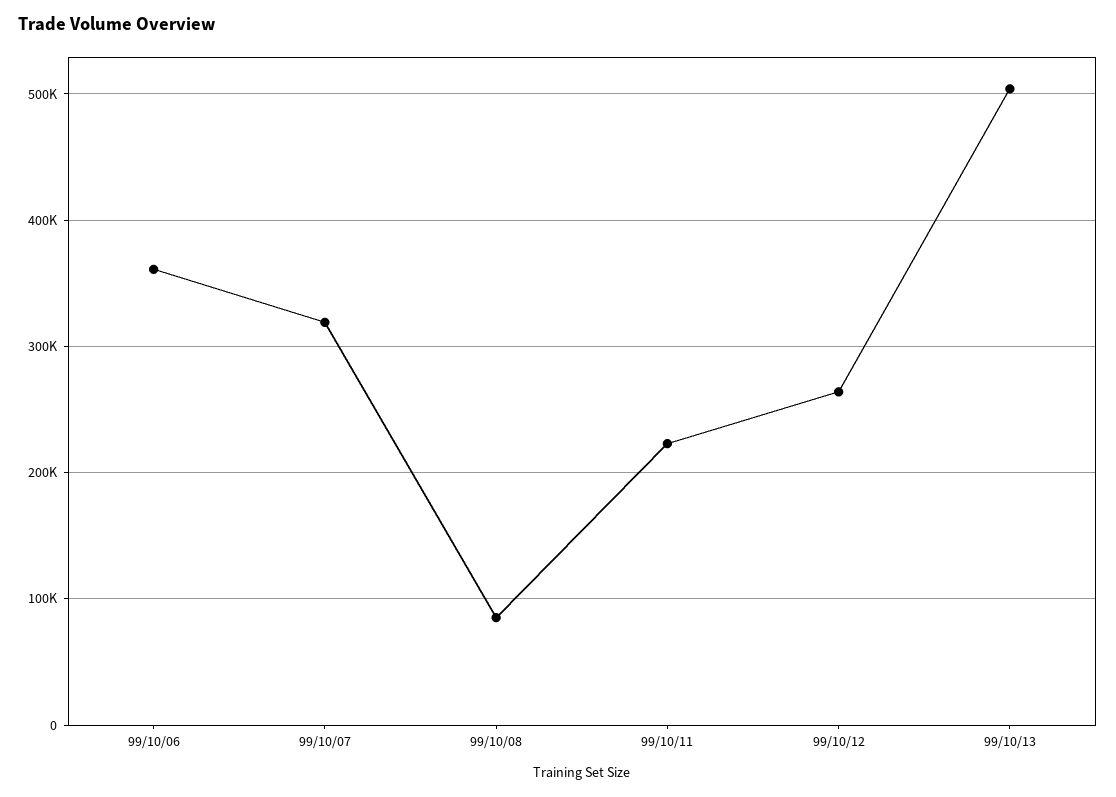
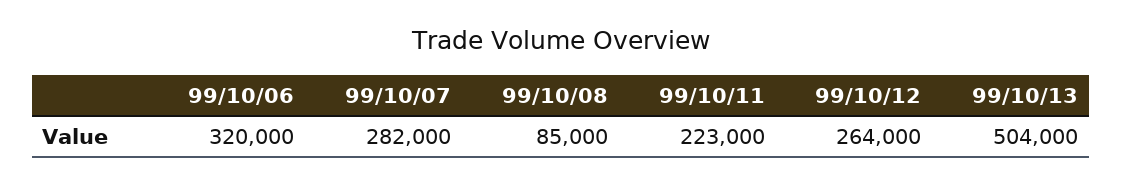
99/10/06: 360000 -> 320000
99/10/07: 320000 -> 282000

